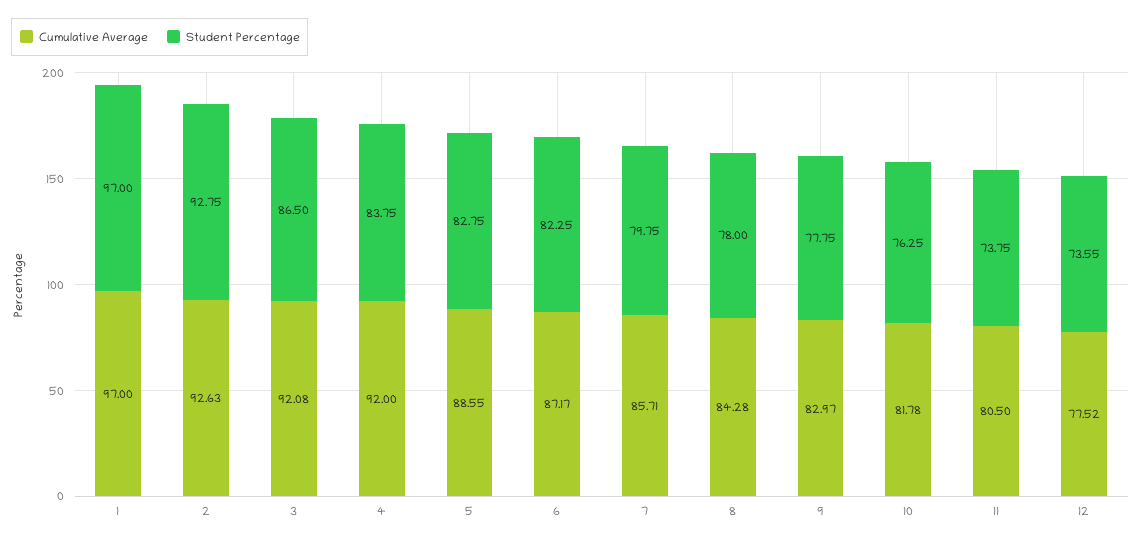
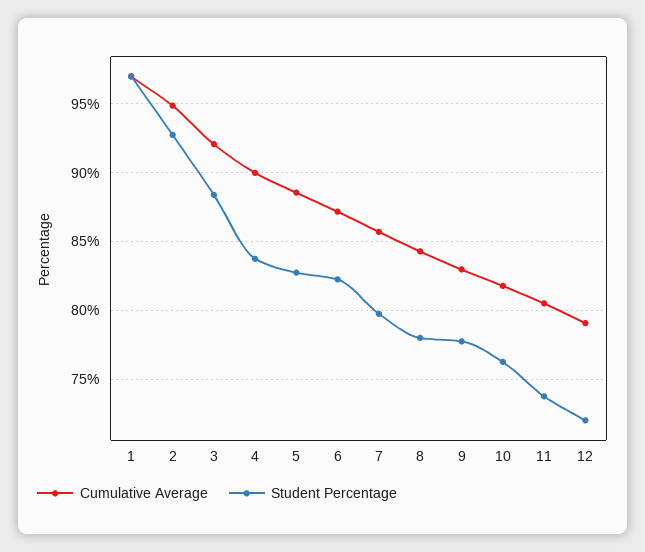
Cumulative Average, 2: 92.63 -> 95
Student Percentage, 3: 86.5 -> 88.5
Cumulative Average, 4: 92 -> 90
Cumulative Average, 12: 77.52 -> 79
Student Percentage, 12: 73.55 -> 72

